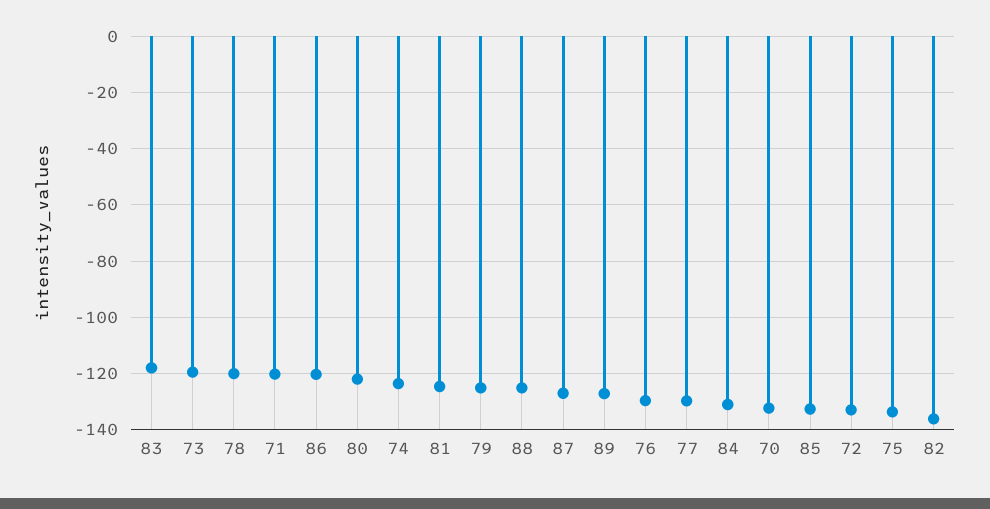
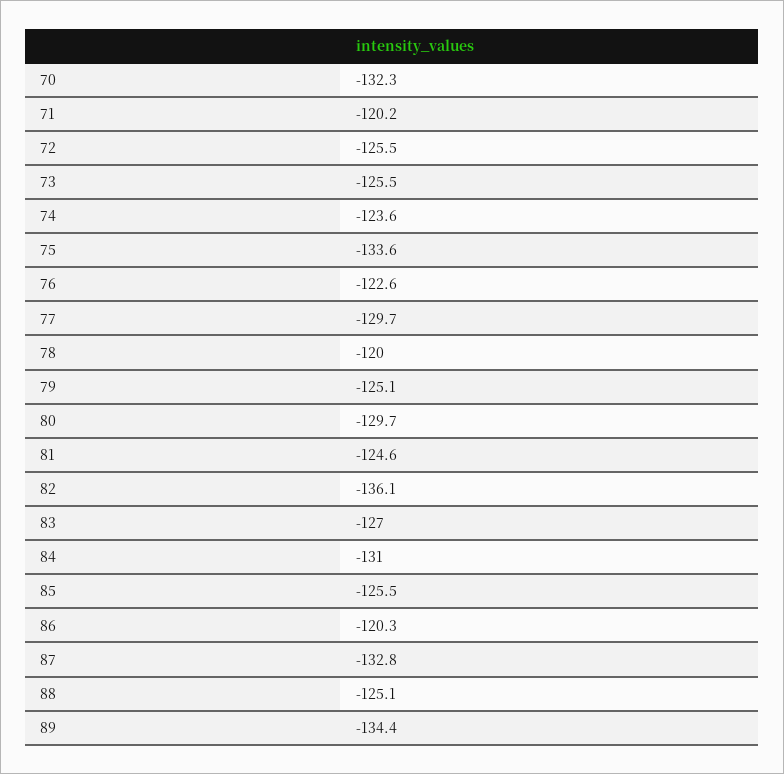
83: -117.5 -> -127
73: -120 -> -125.5
80: -122.5 -> -129.7
87: -127.5 -> -132.8
89: -127.5 -> -134.4
76: -130 -> -122.6
85: -132.5 -> -125.5
72: -132.5 -> -125.5

